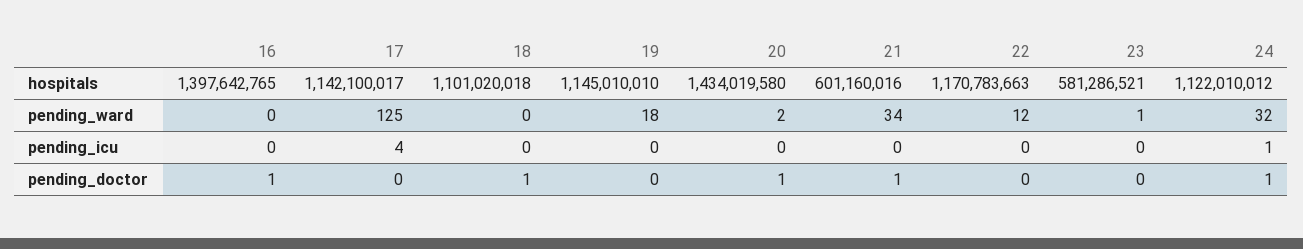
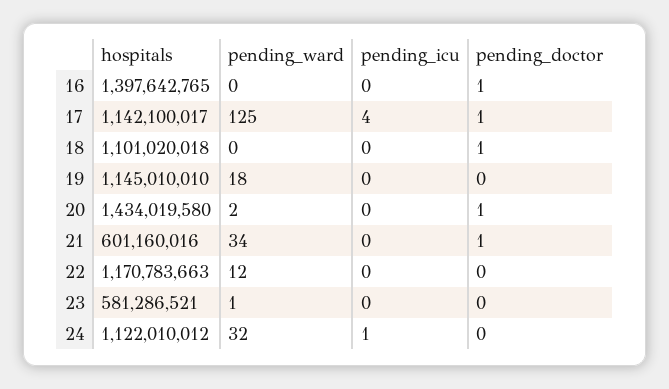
17, pending_doctor: 0 -> 1
24, pending_doctor: 1 -> 0

